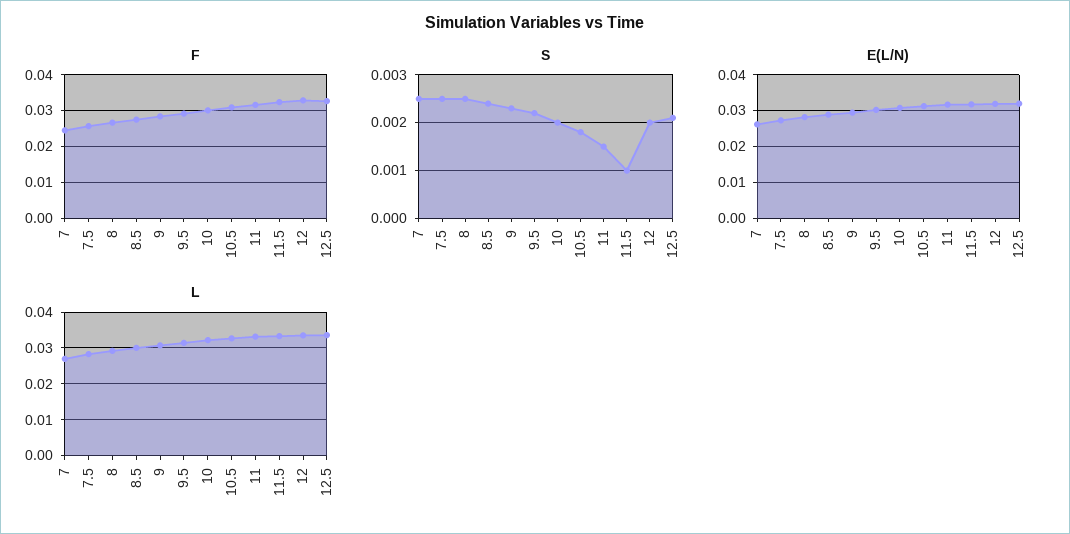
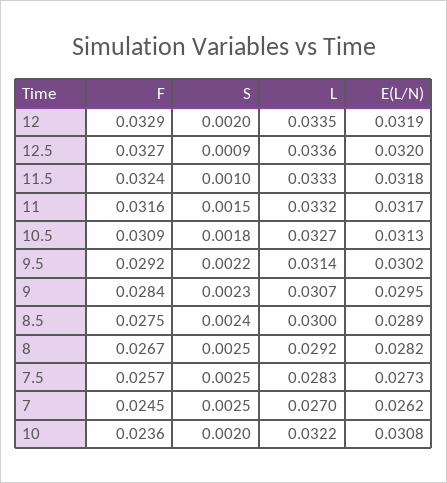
F, 10: 0.03 -> 0.0236
S, 12.5: 0.002 -> 0.0009

